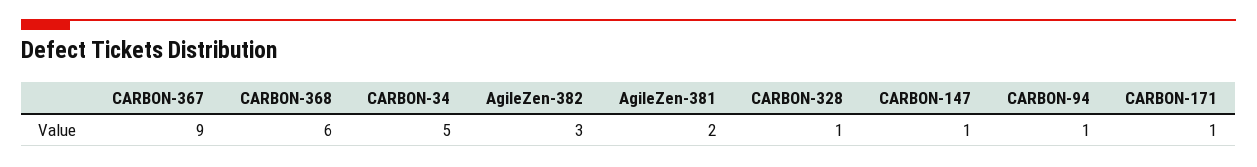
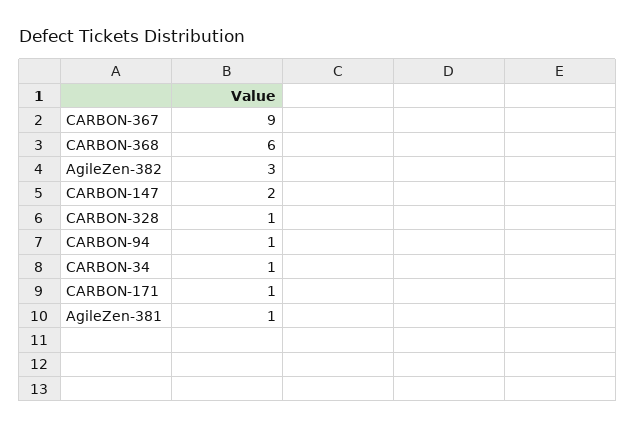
CARBON-34: 5 -> 1
AgileZen-381: 2 -> 1
CARBON-147: 1 -> 2

